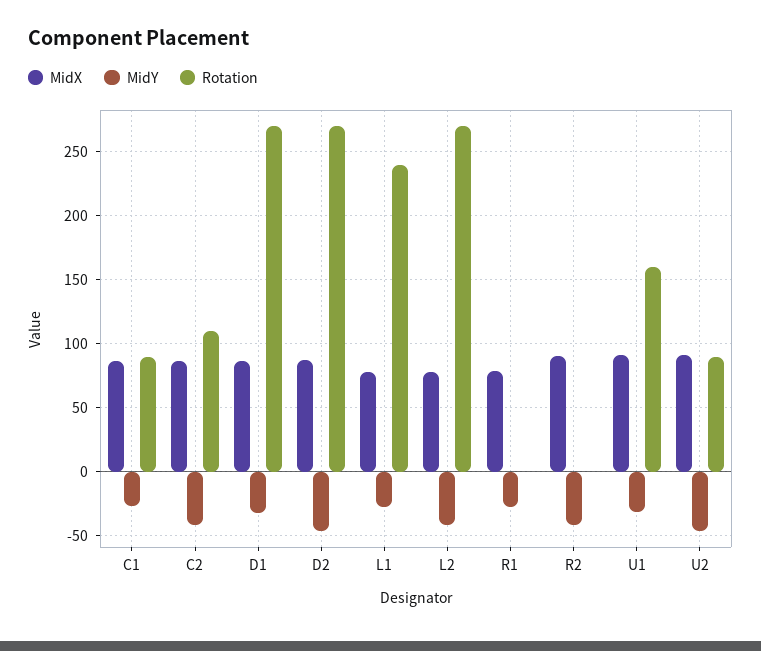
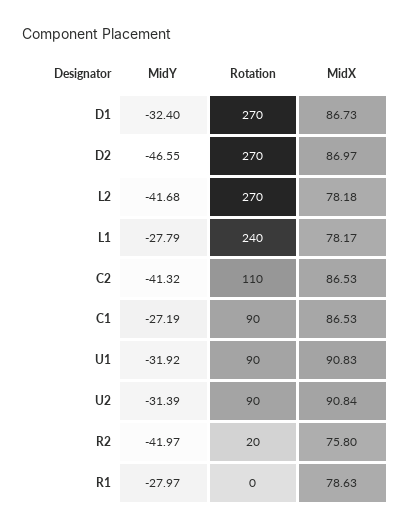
MidX, R2: 90 -> 75.8
Rotation, R2: 0 -> 20
Rotation, U1: 160 -> 90
MidY, U2: -45 -> -31.39

